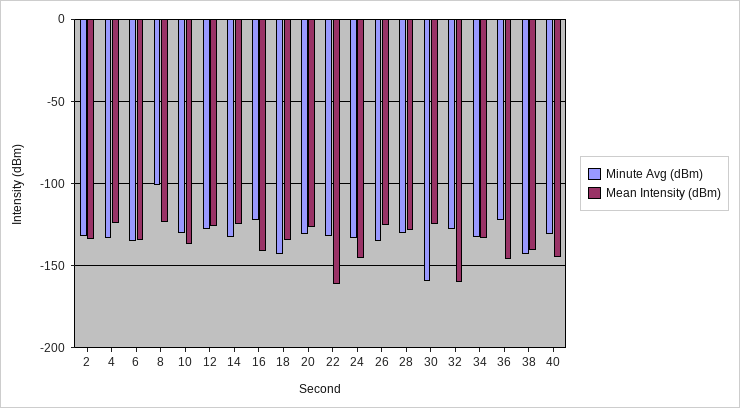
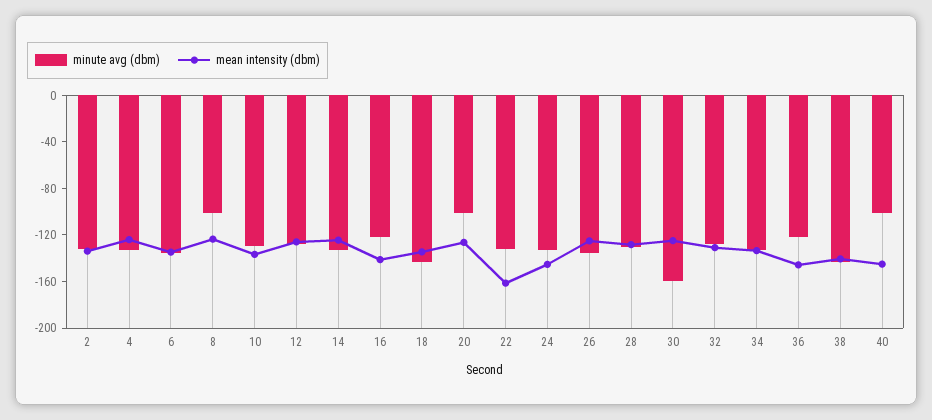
Minute Avg (dBm), 20: -130 -> -100
Mean Intensity (dBm), 32: -160 -> -130
Minute Avg (dBm), 40: -130 -> -100

